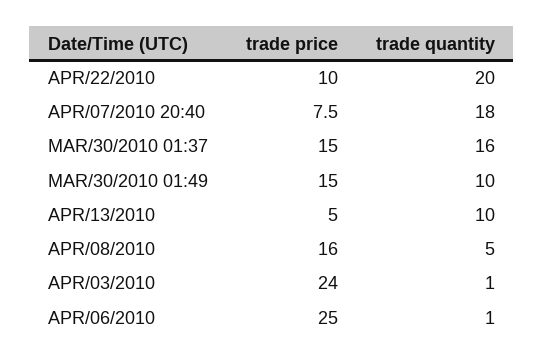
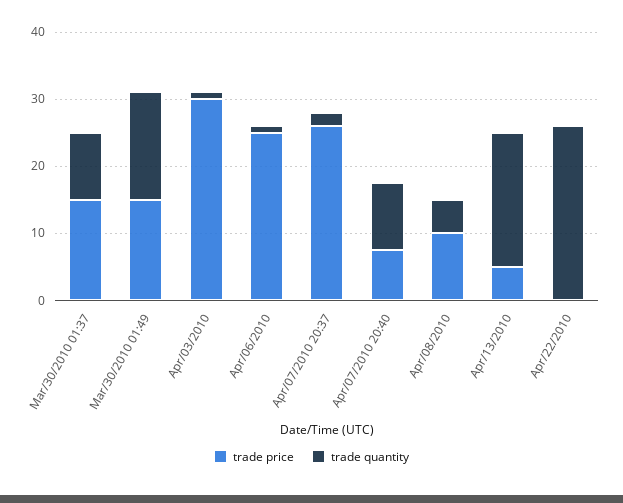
trade price, APR/22/2010: 10 -> 0
trade quantity, APR/22/2010: 20 -> 26
trade quantity, APR/07/2010 20:40: 18 -> 10
trade quantity, MAR/30/2010 01:37: 16 -> 10
trade quantity, MAR/30/2010 01:49: 10 -> 16
trade quantity, APR/13/2010: 10 -> 20
trade price, APR/08/2010: 16 -> 10
trade price, APR/03/2010: 24 -> 30
trade price, Apr/07/2010 20:37: none -> 26
trade quantity, Apr/07/2010 20:37: none -> 2

